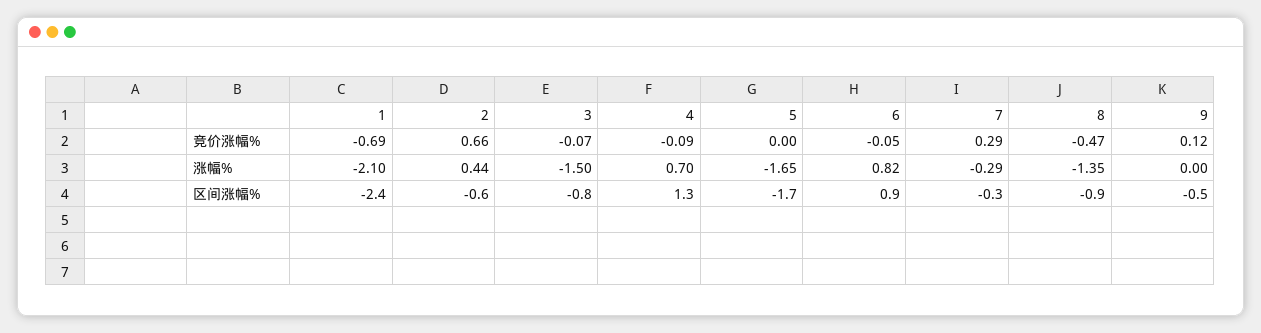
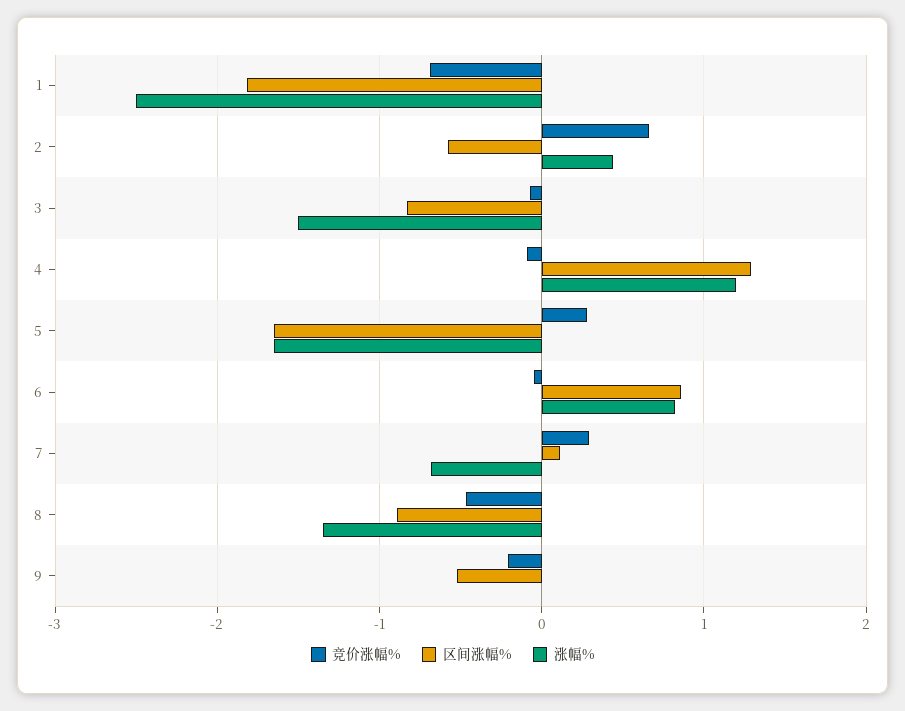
竞价涨幅%, 5: 0 -> 0.3
竞价涨幅%, 9: 0.12 -> -0.2
涨幅%, 1: -2.1 -> -2.5
涨幅%, 4: 0.7 -> 1.2
涨幅%, 7: -0.29 -> -0.7
区间涨幅%, 1: -2.4 -> -1.8
区间涨幅%, 7: -0.3 -> 0.1

